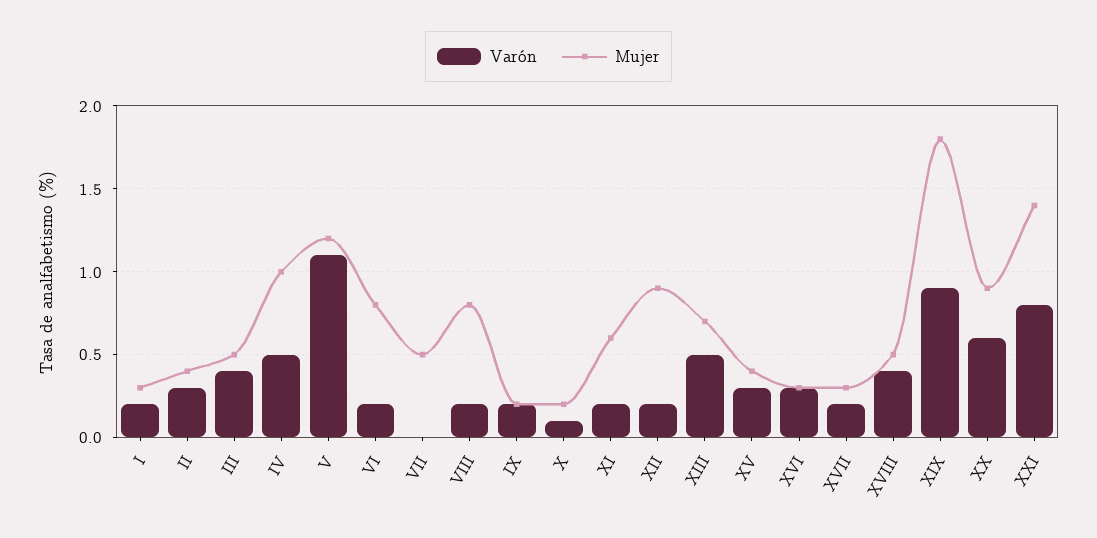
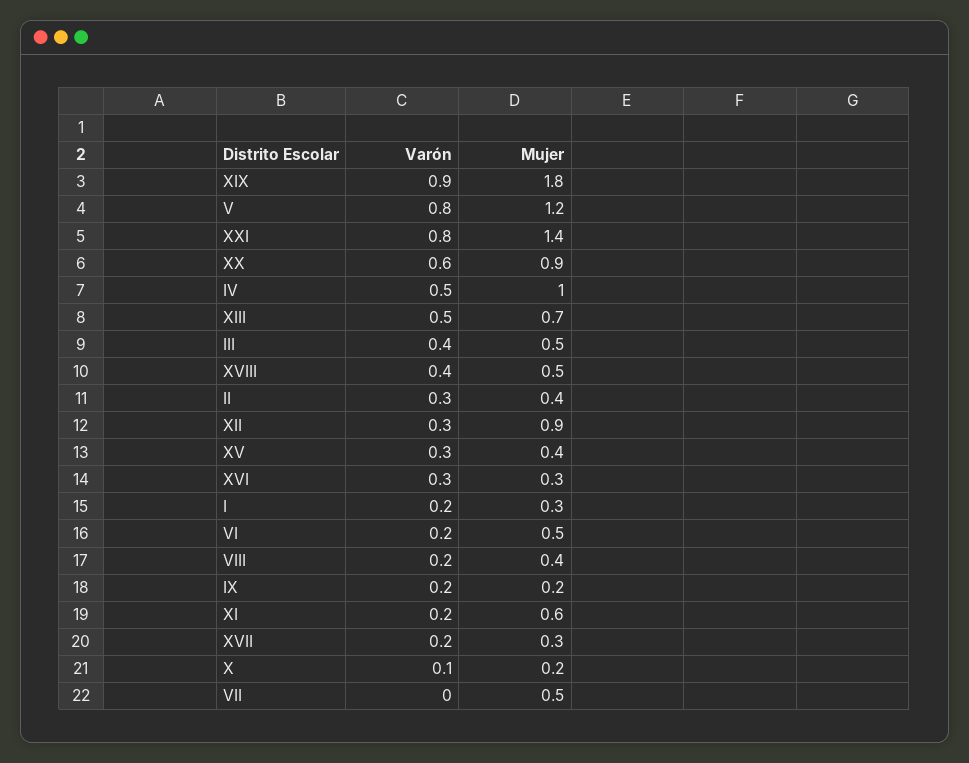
Varón, V: 1.1 -> 0.8
Mujer, VI: 0.8 -> 0.5
Mujer, VIII: 0.8 -> 0.4
Varón, XII: 0.2 -> 0.3

